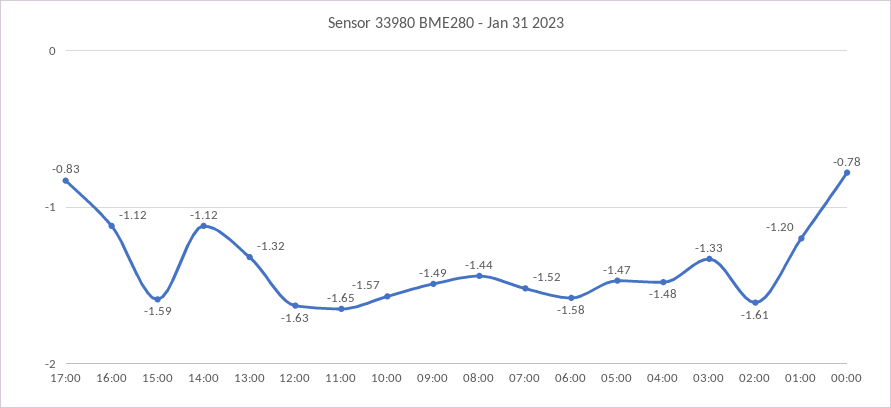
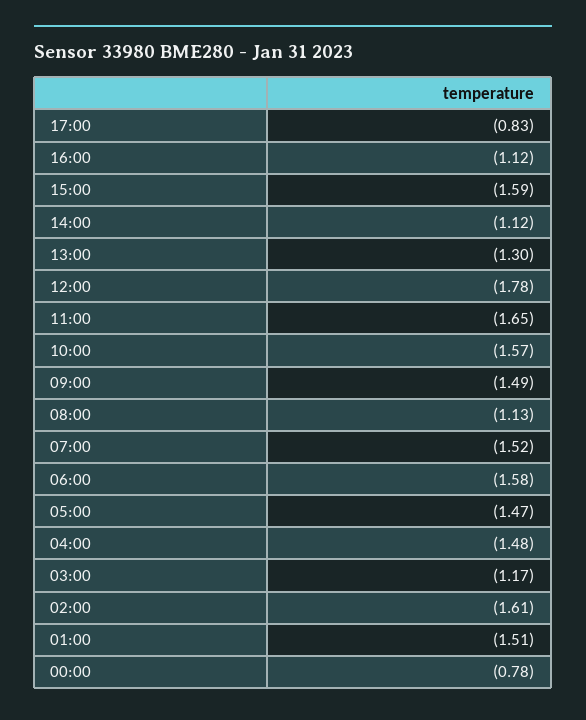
13:00: -1.32 -> -1.3
12:00: -1.63 -> -1.78
08:00: -1.44 -> -1.13
03:00: -1.33 -> -1.17
01:00: -1.2 -> -1.51

